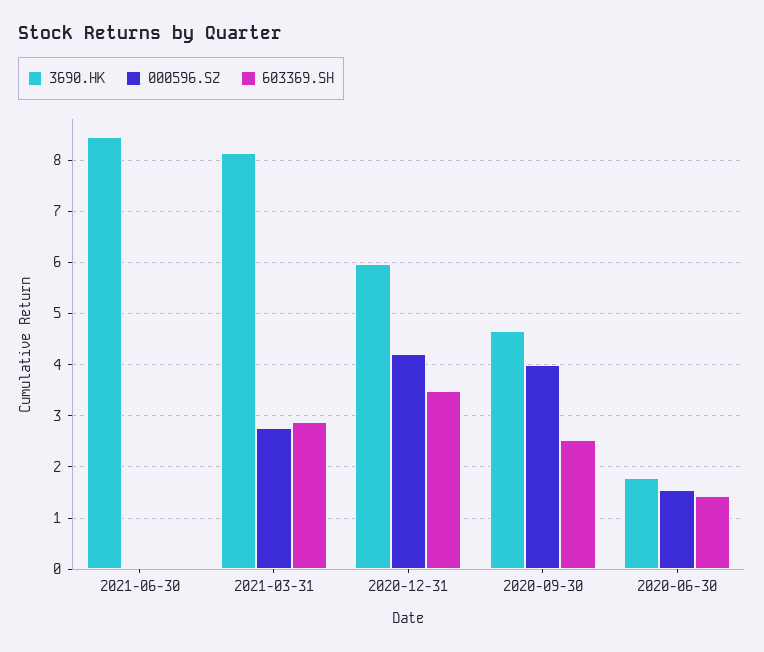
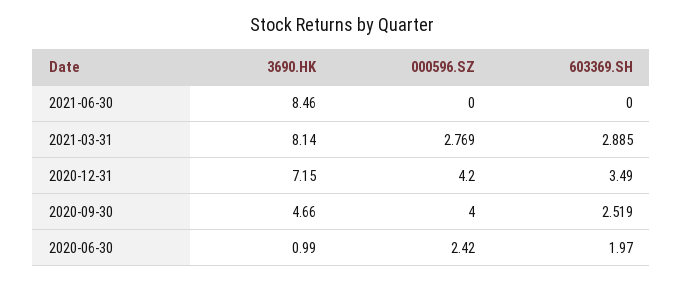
3690.HK, 2020-12-31: 6 -> 7.15
3690.HK, 2020-06-30: 1.8 -> 0.99
000596.SZ, 2020-06-30: 1.6 -> 2.42
603369.SH, 2020-06-30: 1.4 -> 1.97

